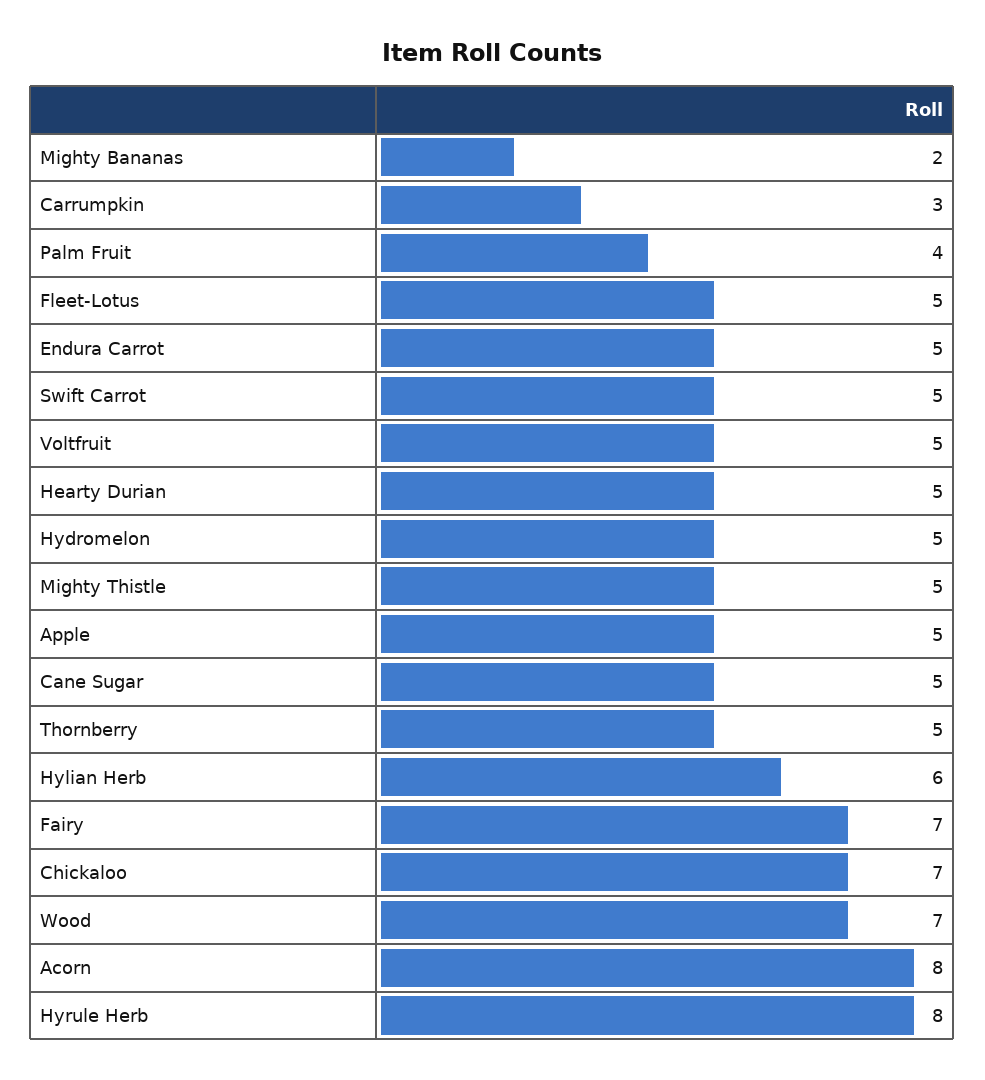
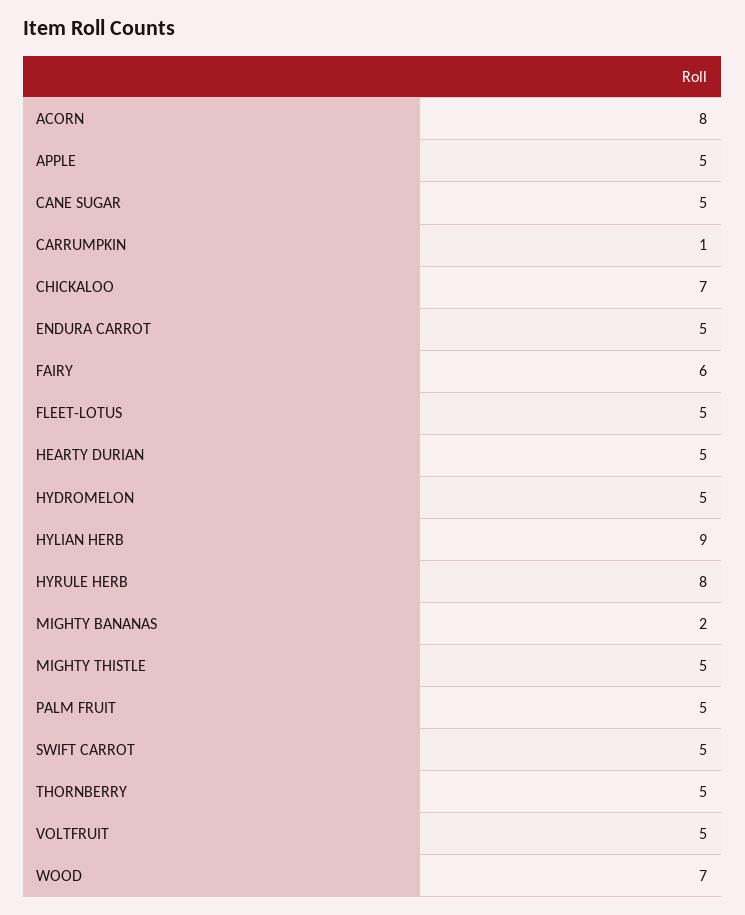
Carrumpkin: 3 -> 1
Palm Fruit: 4 -> 5
Hylian Herb: 6 -> 9
Fairy: 7 -> 6

